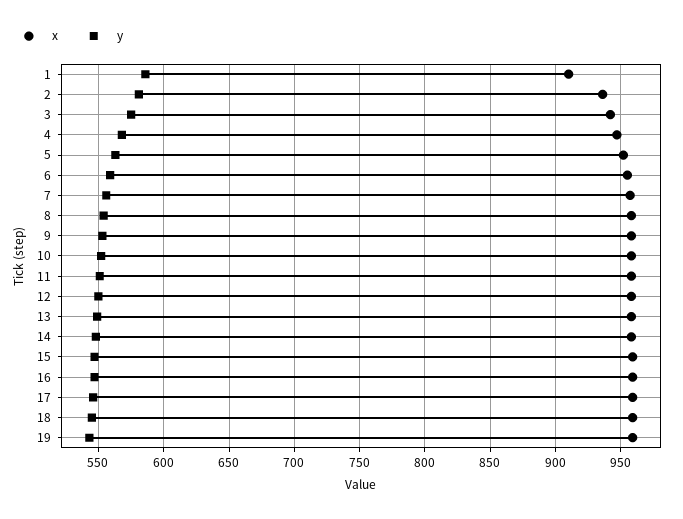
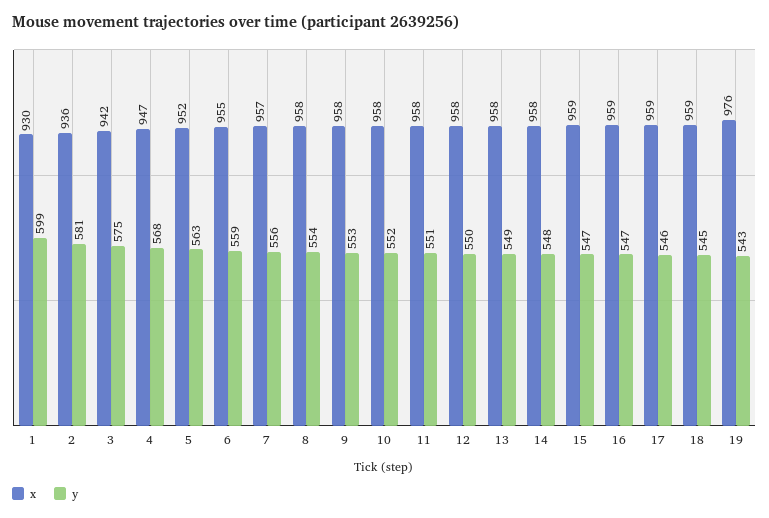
x, 1: 910 -> 930
y, 1: 585 -> 599
x, 19: 960 -> 976

